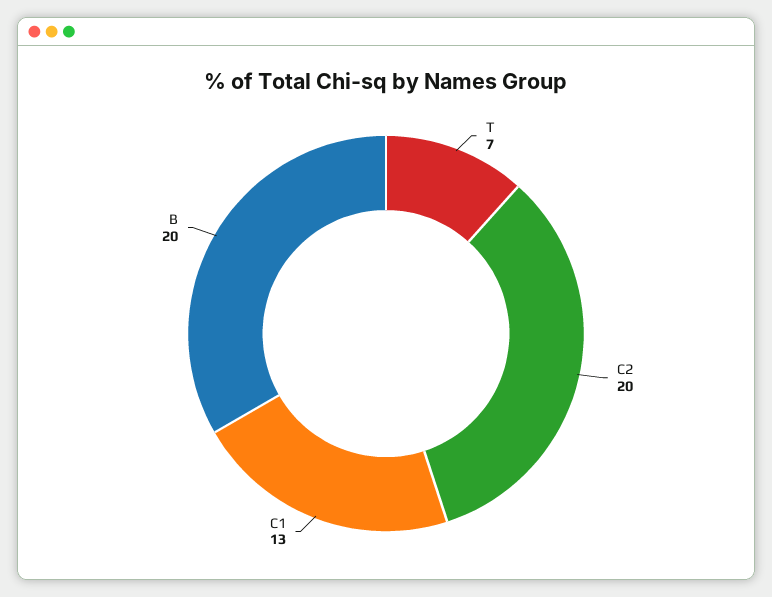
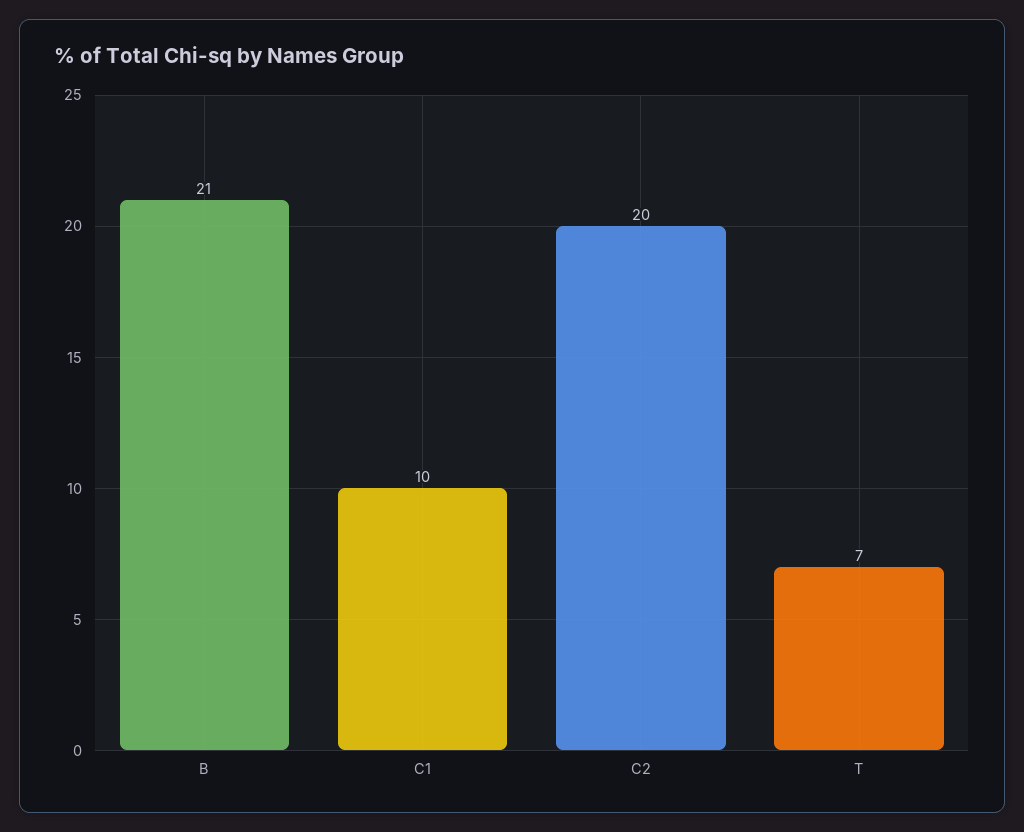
C1: 13 -> 10
B: 20 -> 21

